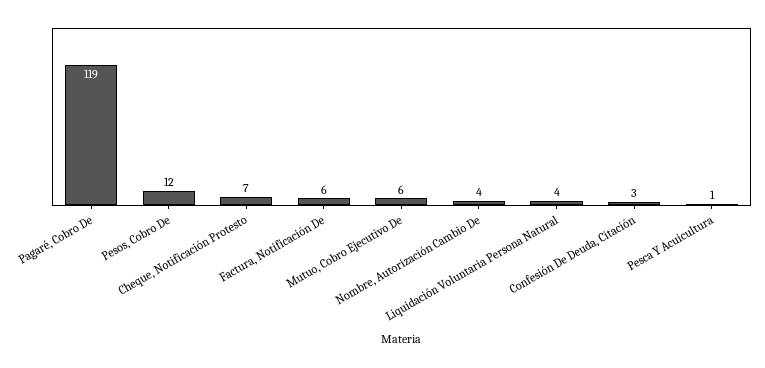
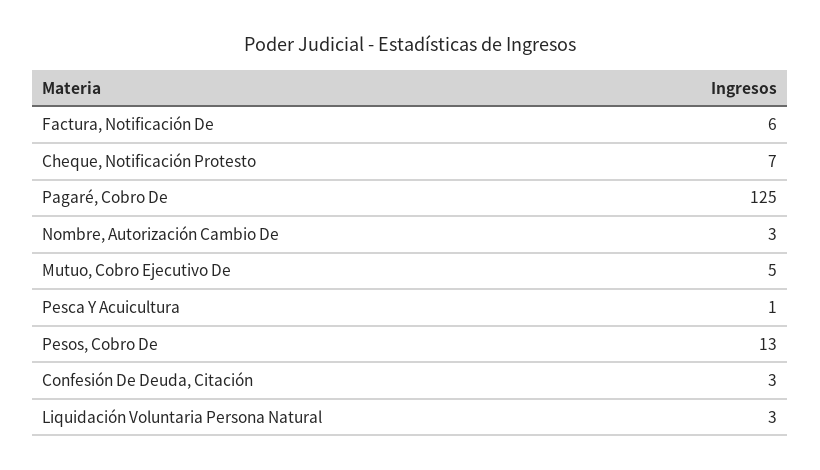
Pagaré, Cobro De: 119 -> 125
Pesos, Cobro De: 12 -> 13
Mutuo, Cobro Ejecutivo De: 6 -> 5
Nombre, Autorización Cambio De: 4 -> 3
Liquidación Voluntaria Persona Natural: 4 -> 3

